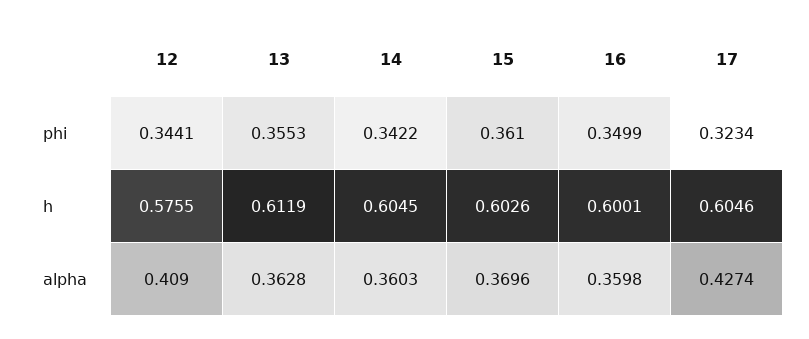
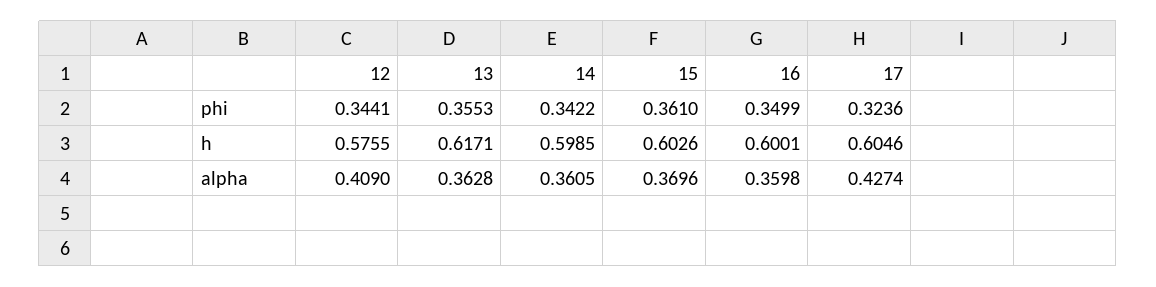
17, phi: 0.3234 -> 0.3236
13, h: 0.6119 -> 0.6171
14, h: 0.6045 -> 0.5985
14, alpha: 0.3603 -> 0.3605

